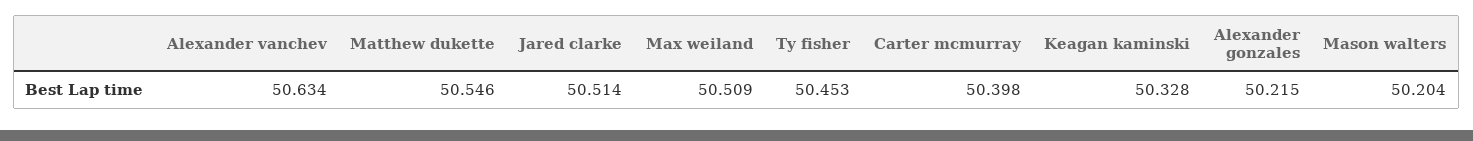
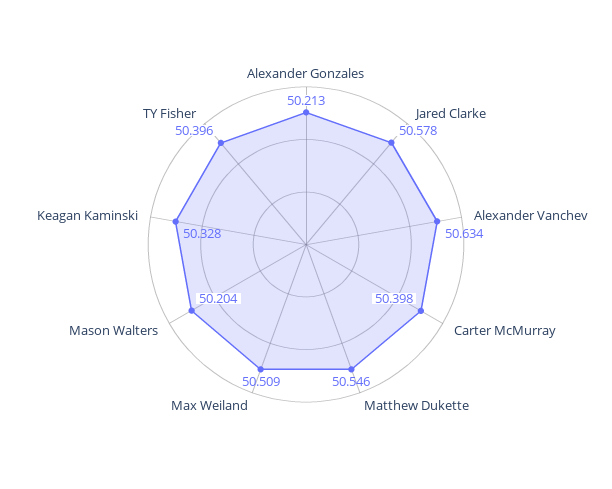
Jared clarke: 50.514 -> 50.578
Ty fisher: 50.453 -> 50.396
Alexander gonzales: 50.215 -> 50.213

